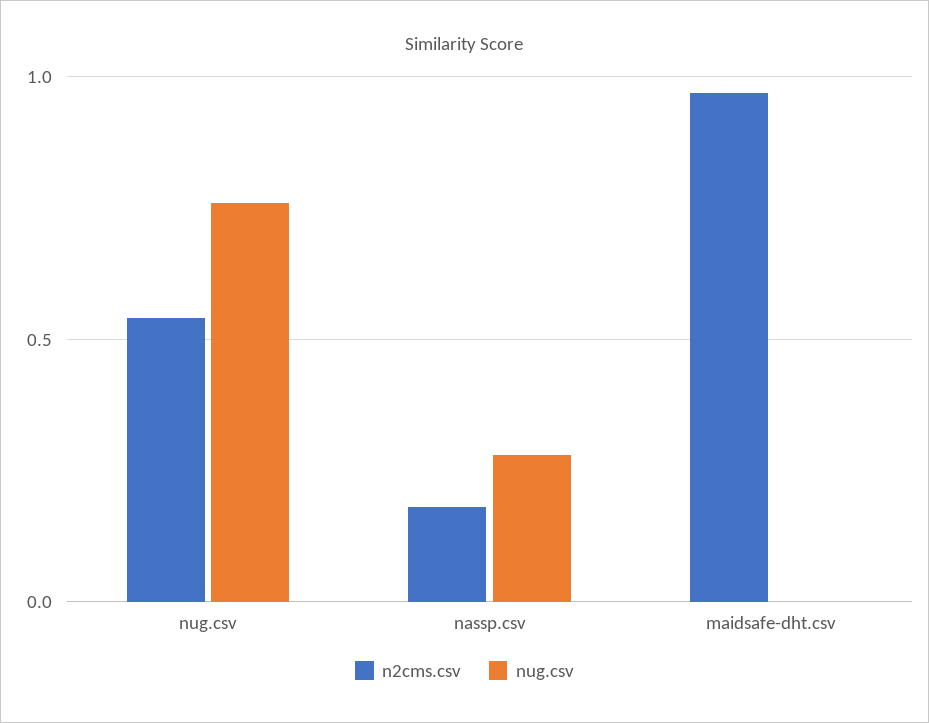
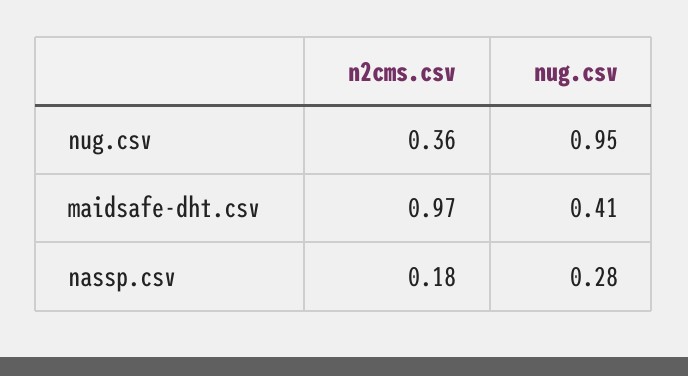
n2cms.csv, nug.csv: 0.55 -> 0.36
nug.csv, nug.csv: 0.75 -> 0.95
nug.csv, maidsafe-dht.csv: 0 -> 0.41

